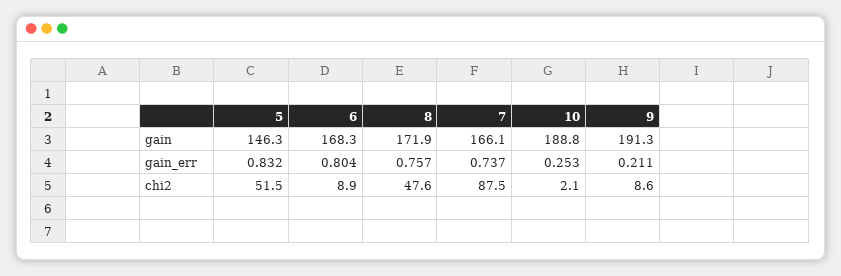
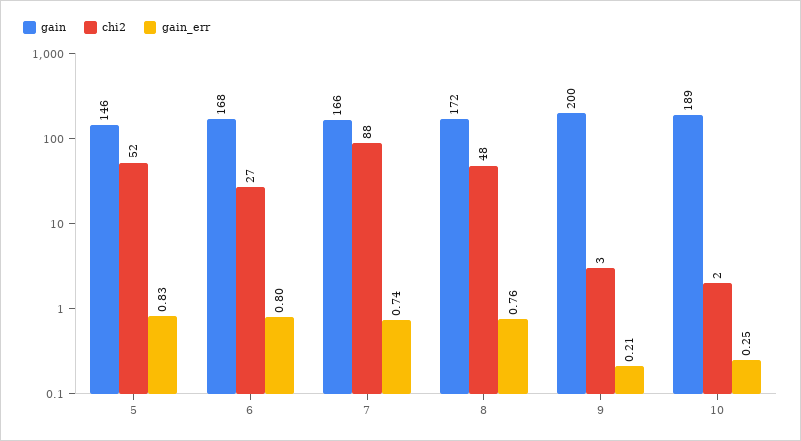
gain, 9: 191.3 -> 200
chi2, 6: 8.9 -> 27
chi2, 9: 8.6 -> 3

